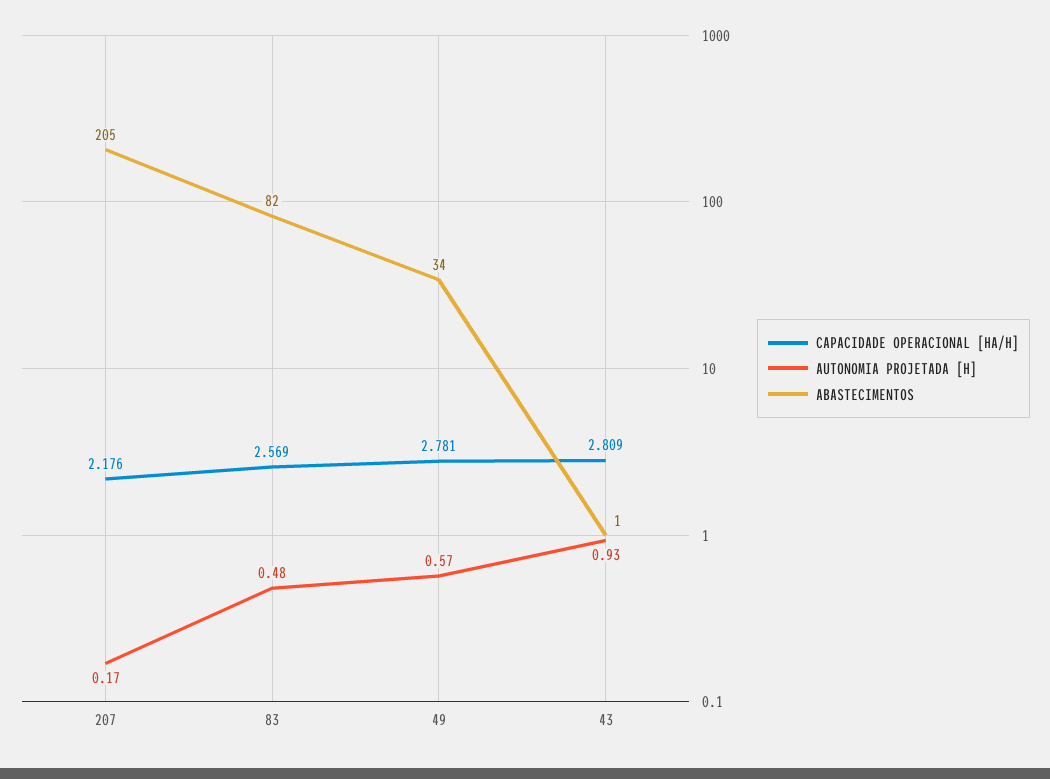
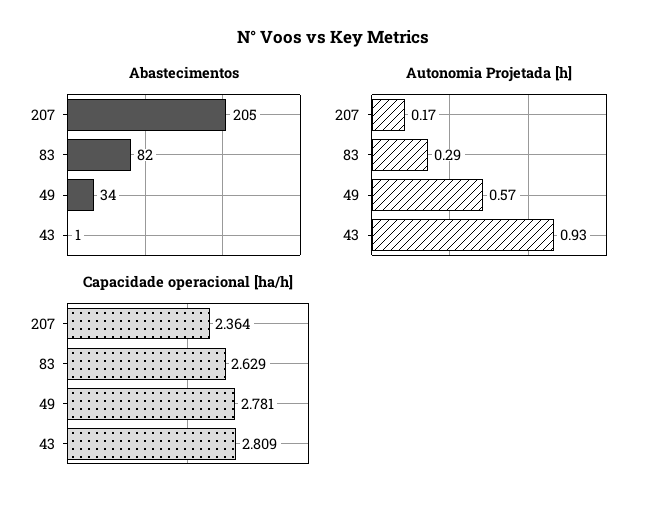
CAPACIDADE OPERACIONAL [HA/H], 207: 2.176 -> 2.364
CAPACIDADE OPERACIONAL [HA/H], 83: 2.569 -> 2.629
AUTONOMIA PROJETADA [H], 83: 0.48 -> 0.29

